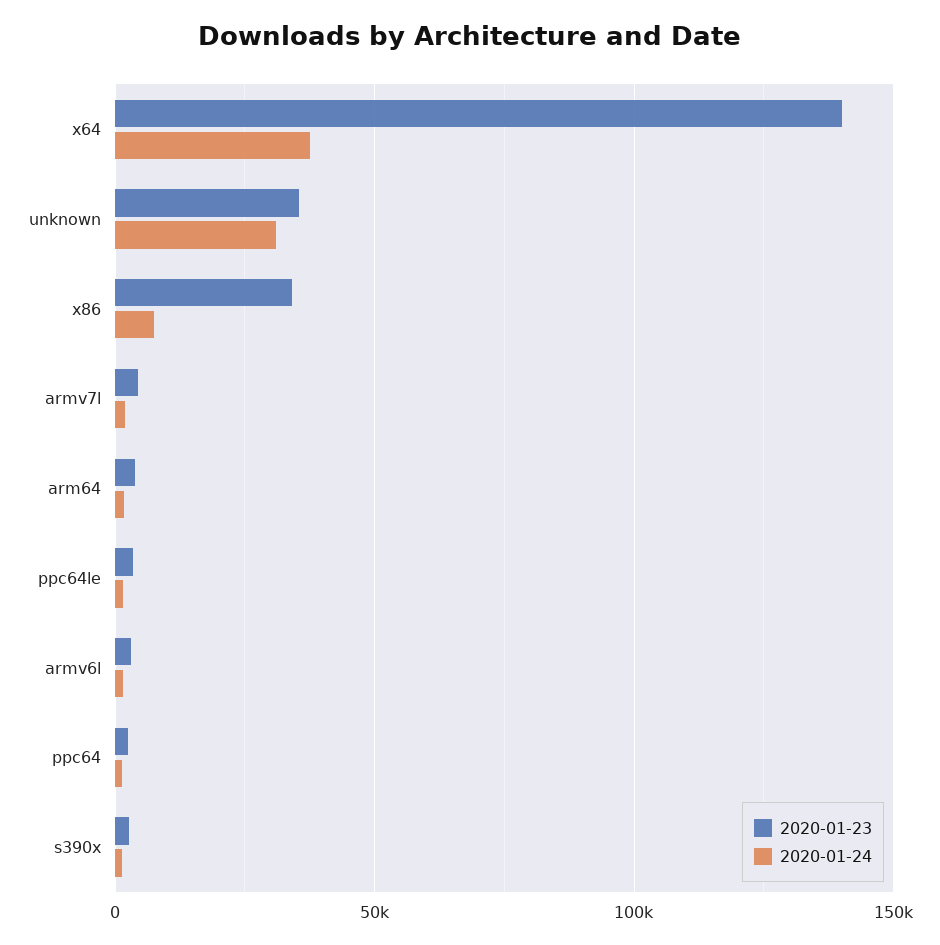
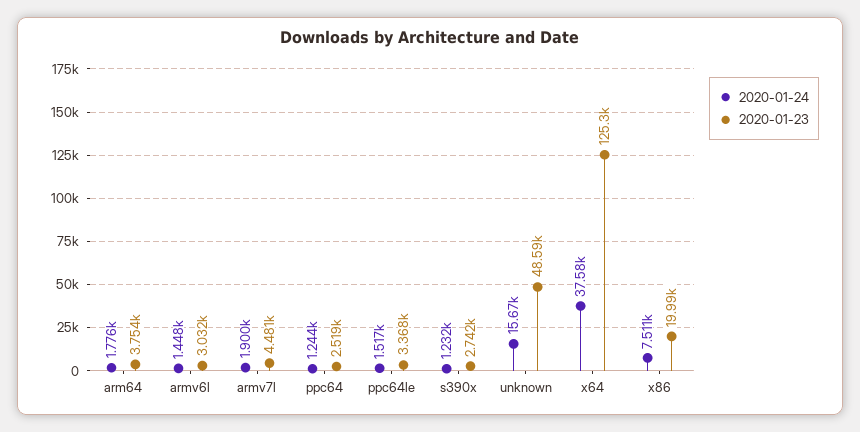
2020-01-23, x64: 140000 -> 125300
2020-01-23, unknown: 35000 -> 48590
2020-01-24, unknown: 30000 -> 15670
2020-01-23, x86: 35000 -> 19990

